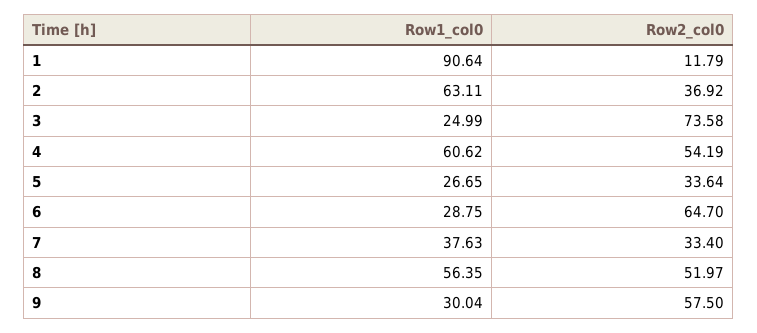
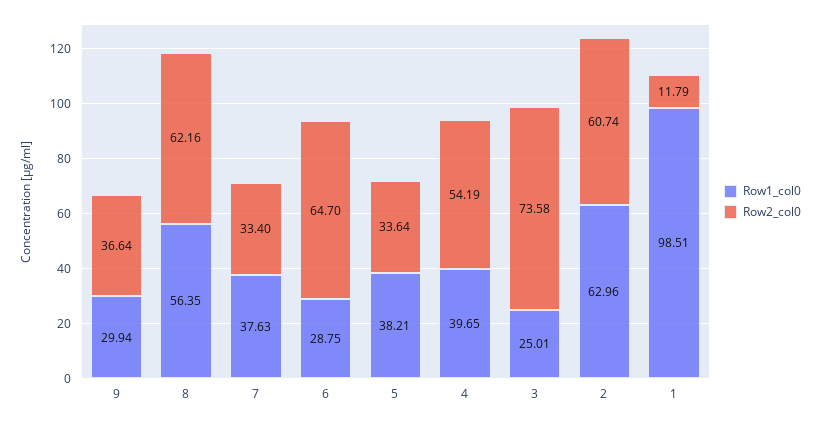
Row1_col0, 1: 90.64 -> 98.51
Row1_col0, 2: 63.11 -> 62.96
Row2_col0, 2: 36.92 -> 60.74
Row1_col0, 3: 24.99 -> 25.01
Row1_col0, 4: 60.62 -> 39.65
Row1_col0, 5: 26.65 -> 38.21
Row2_col0, 8: 51.97 -> 62.16
Row1_col0, 9: 30.04 -> 29.94
Row2_col0, 9: 57.5 -> 36.64

